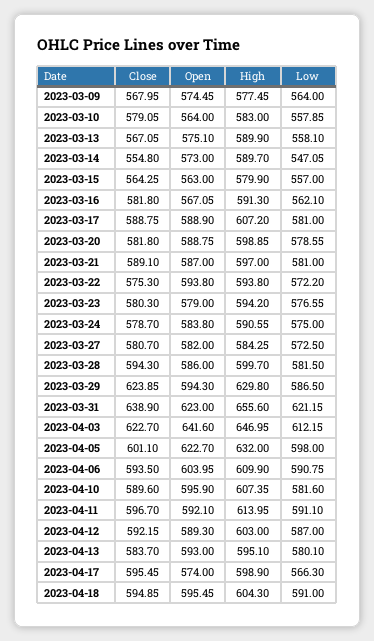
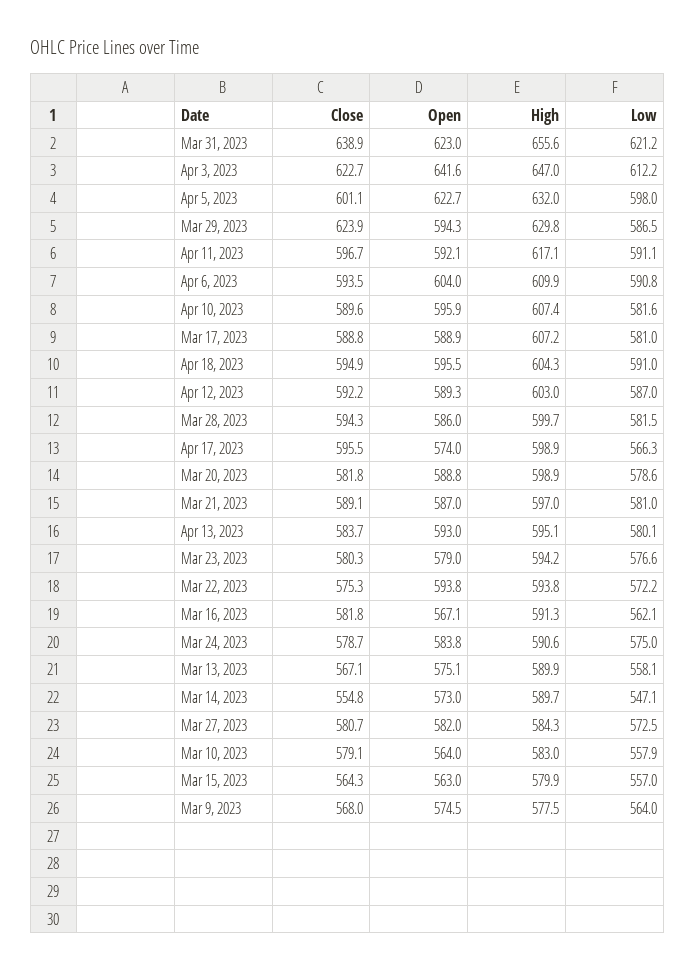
High, 2023-04-11: 613.95 -> 617.1

